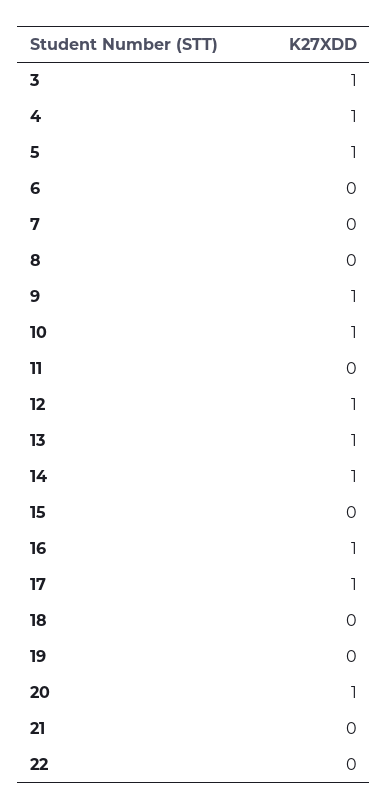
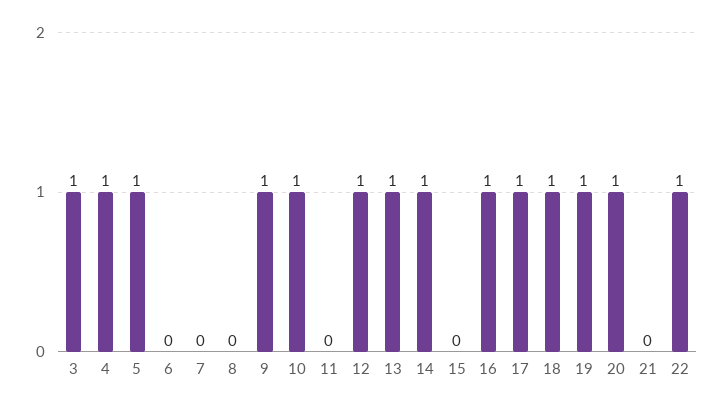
18: 0 -> 1
19: 0 -> 1
22: 0 -> 1

